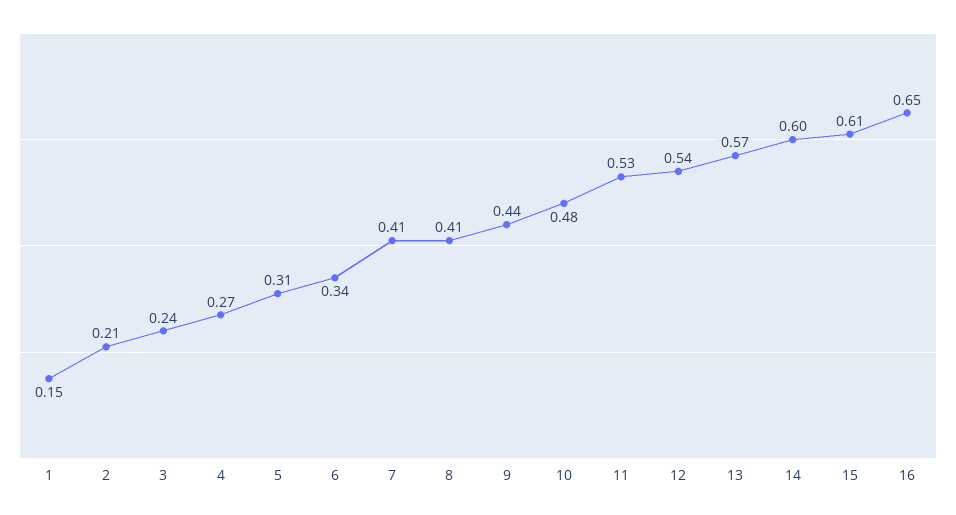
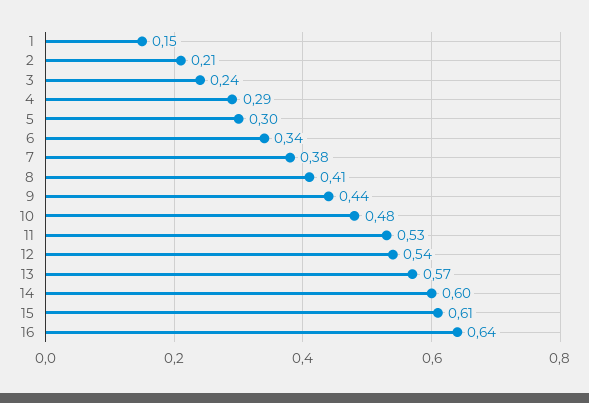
4: 0.27 -> 0.29
5: 0.31 -> 0.3
7: 0.41 -> 0.38
16: 0.65 -> 0.64

